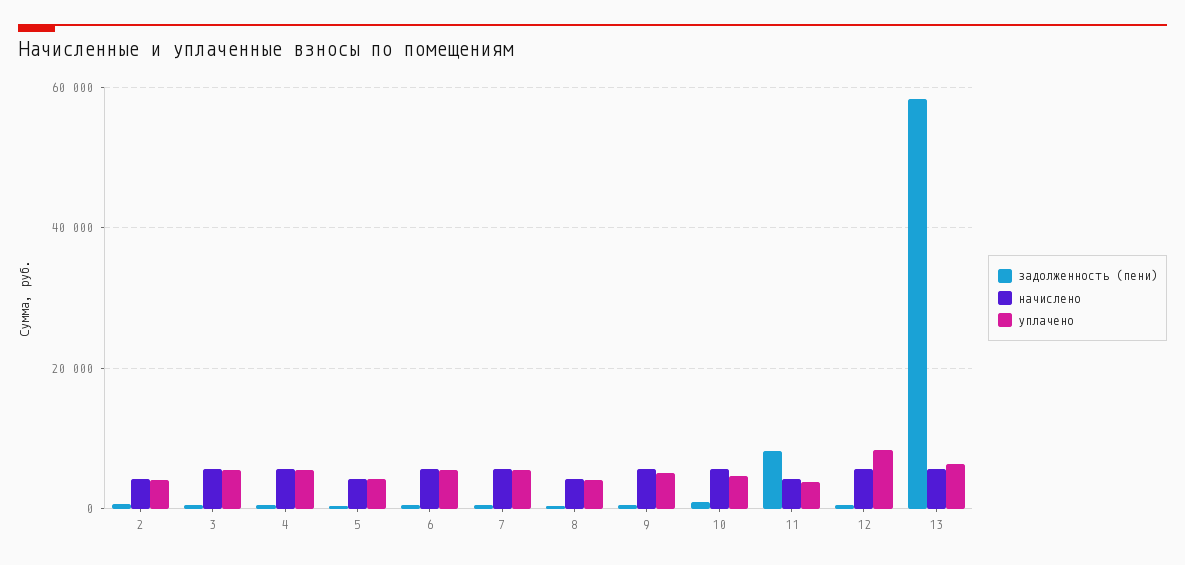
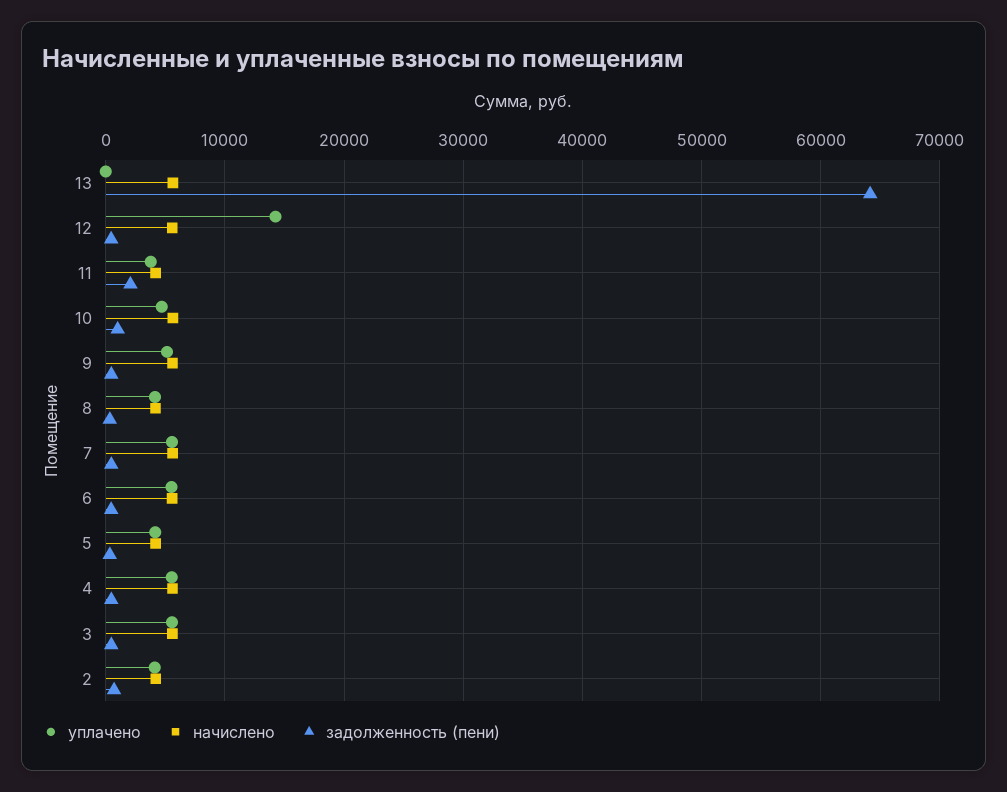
задолженность (пени), 11: 8000 -> 2000
уплачено, 12: 8000 -> 14000
задолженность (пени), 13: 58000 -> 64000
уплачено, 13: 6000 -> 0

